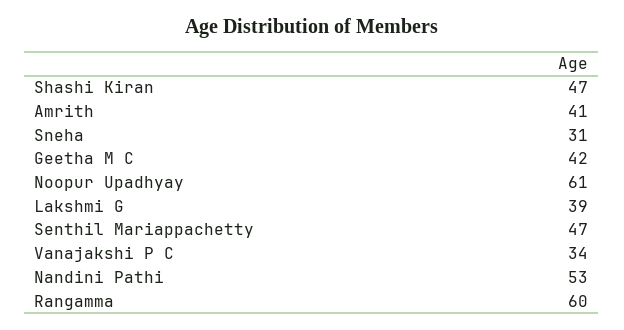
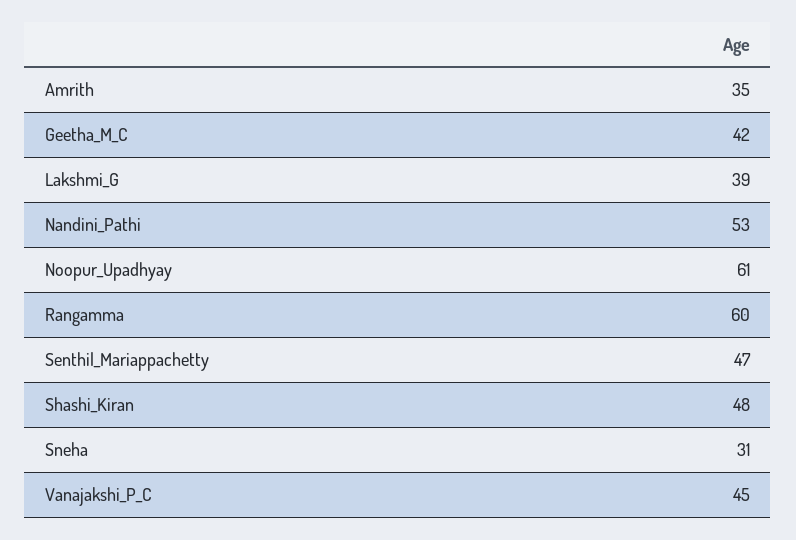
Shashi Kiran: 47 -> 48
Amrith: 41 -> 35
Vanajakshi P C: 34 -> 45

